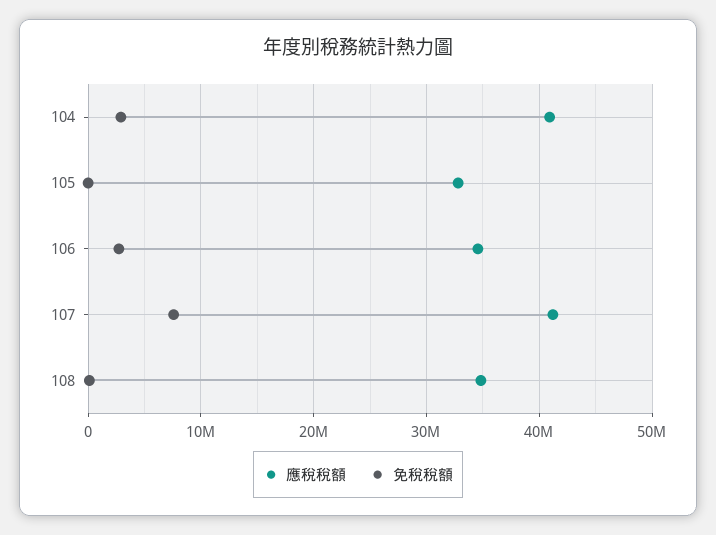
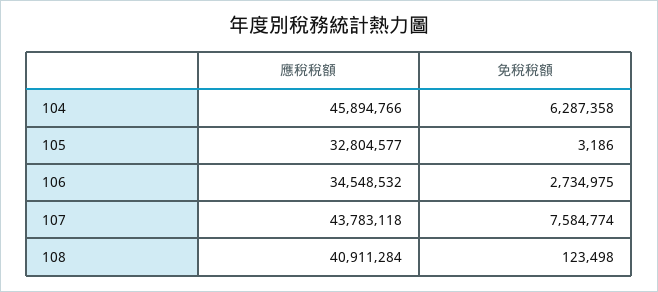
應稅稅額, 104: 41000000 -> 45894766
免稅稅額, 104: 3000000 -> 6287358
應稅稅額, 107: 41000000 -> 43783118
應稅稅額, 108: 35000000 -> 40911284

